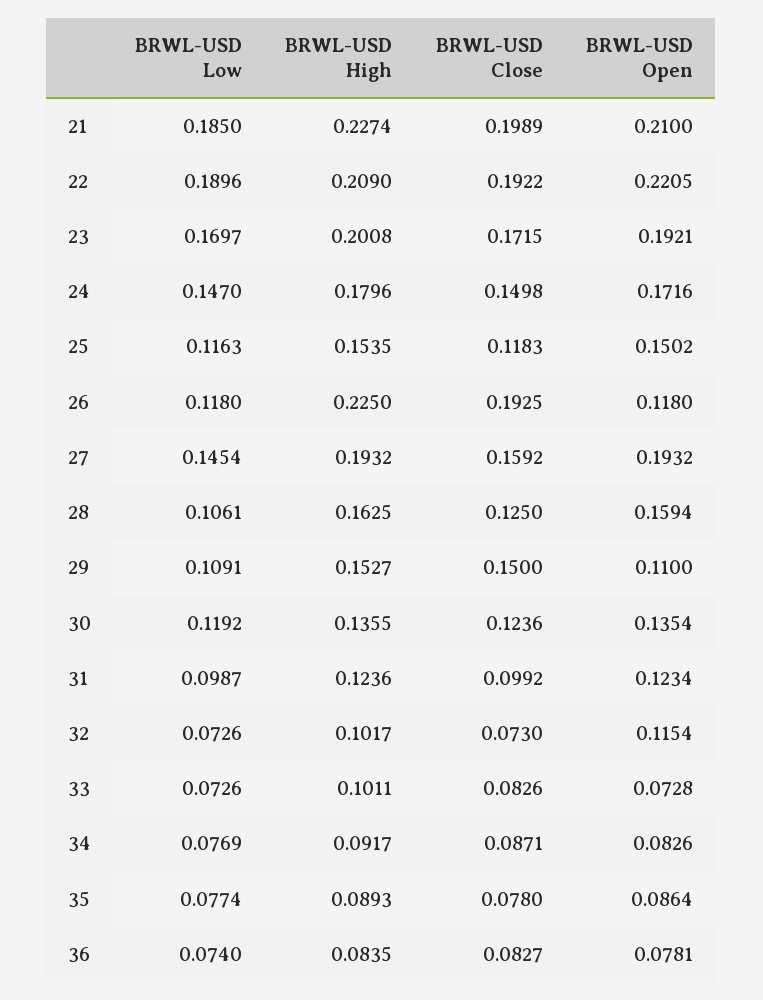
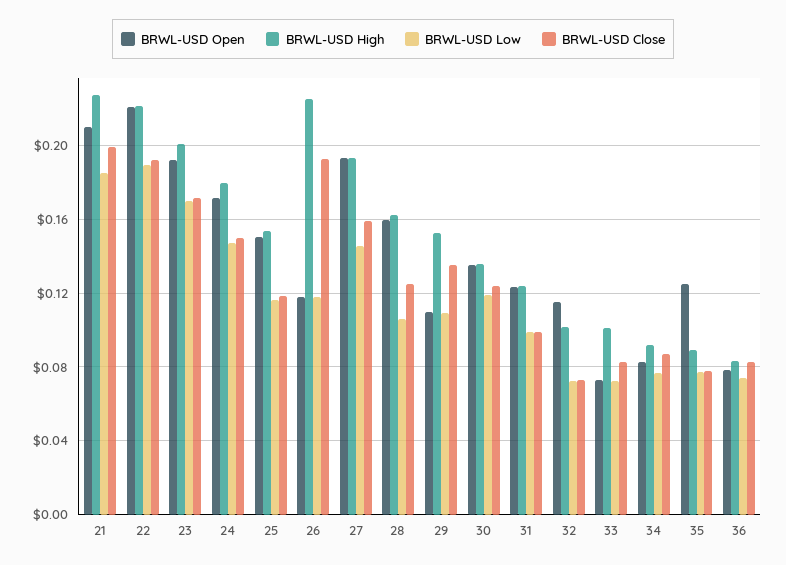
BRWL-USD High, 22: 0.209 -> 0.22
BRWL-USD Close, 29: 0.15 -> 0.135
BRWL-USD Open, 35: 0.0864 -> 0.125

